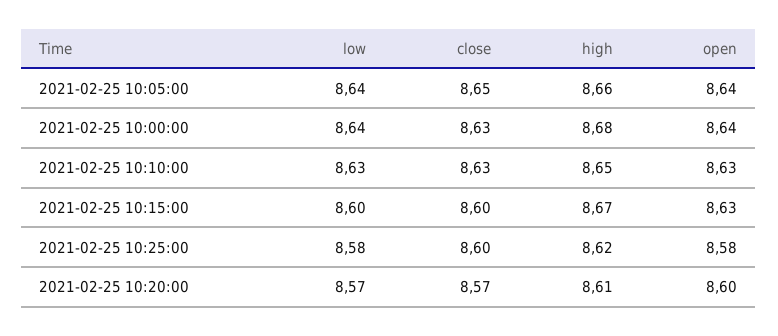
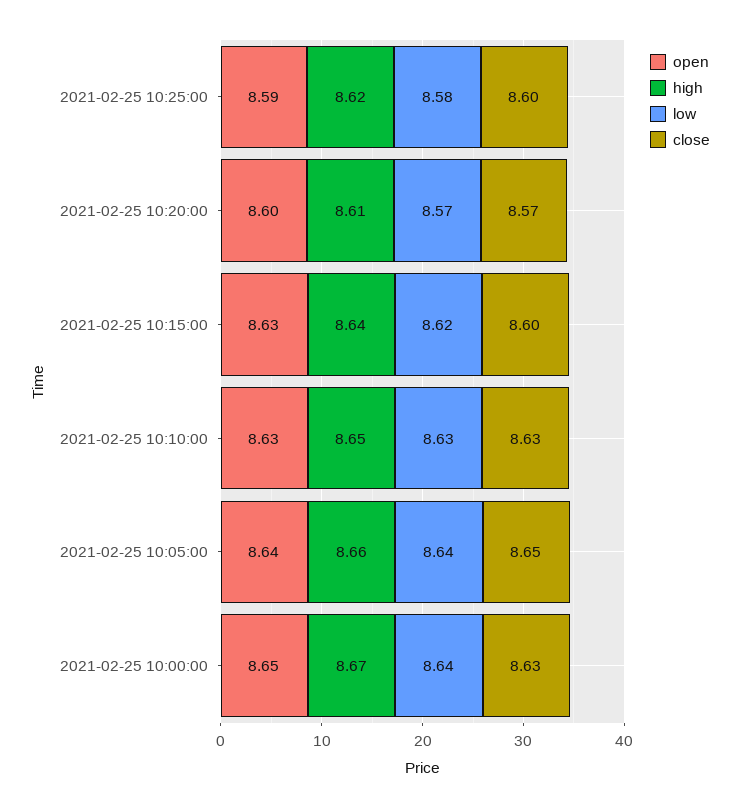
high, 2021-02-25 10:00:00: 8.68 -> 8.67
open, 2021-02-25 10:00:00: 8.64 -> 8.65
low, 2021-02-25 10:15:00: 8.6 -> 8.62
high, 2021-02-25 10:15:00: 8.67 -> 8.64
open, 2021-02-25 10:25:00: 8.58 -> 8.59

